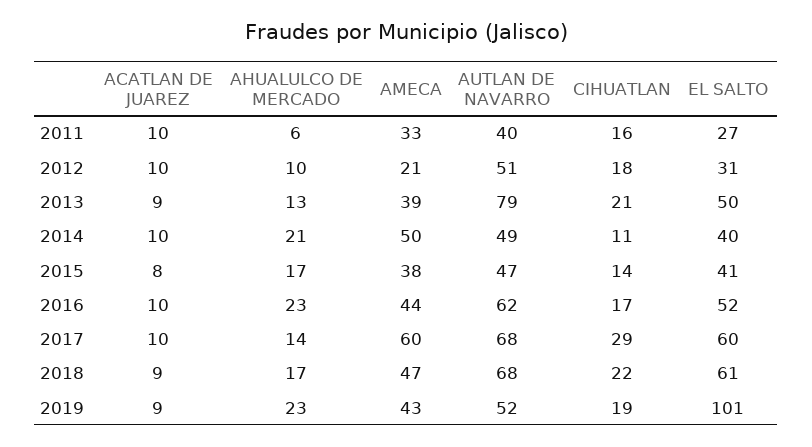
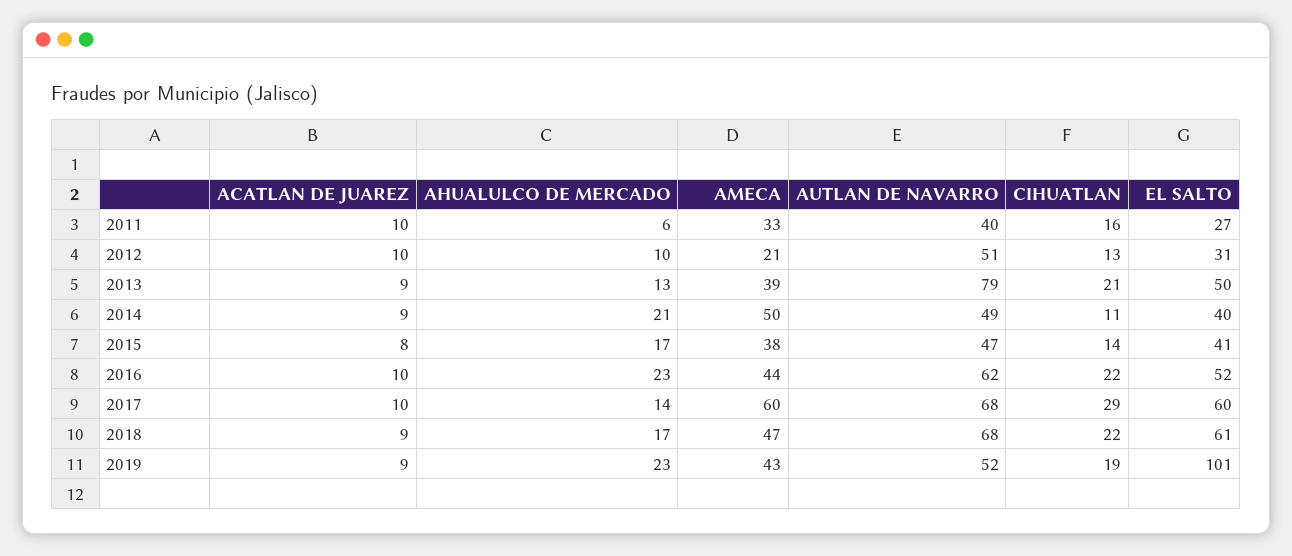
CIHUATLAN, 2012: 18 -> 13
ACATLAN DE JUAREZ, 2014: 10 -> 9
CIHUATLAN, 2016: 17 -> 22

